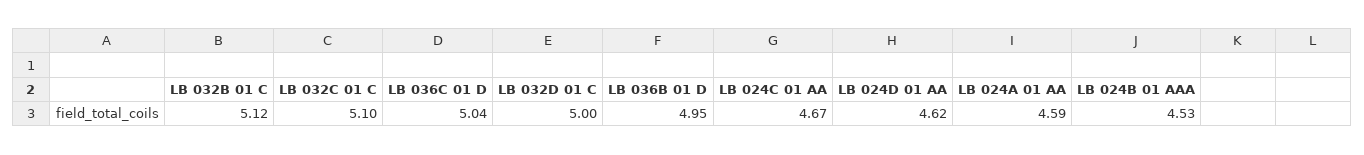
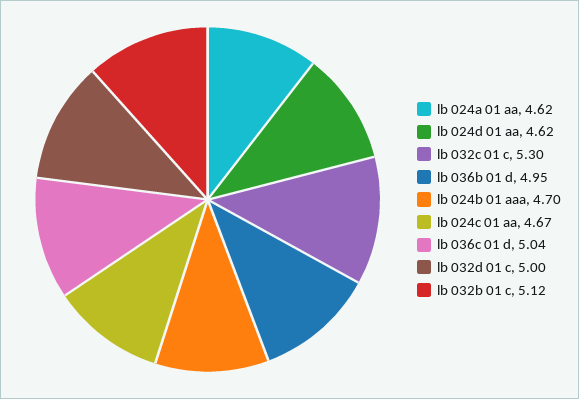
LB 032C 01 C: 5.1 -> 5.3
LB 024A 01 AA: 4.59 -> 4.62
LB 024B 01 AAA: 4.53 -> 4.7

